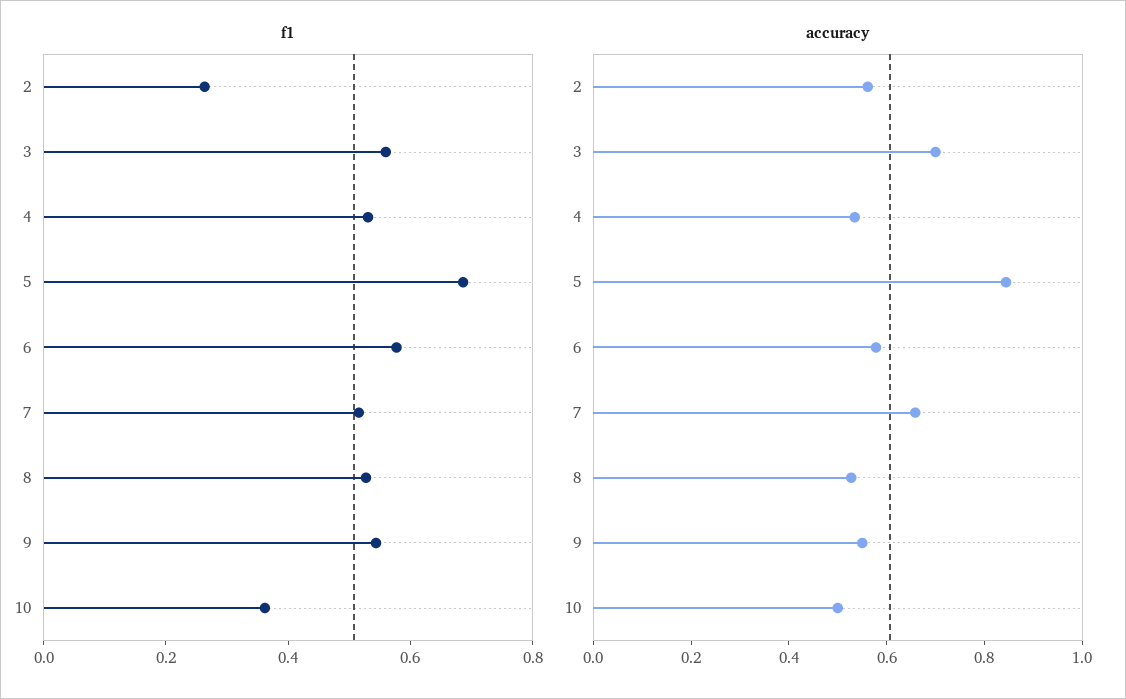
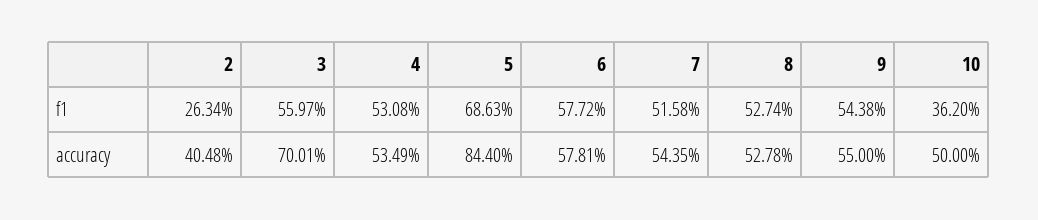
accuracy, 2: 0.55 -> 0.4048
accuracy, 7: 0.65 -> 0.5435

